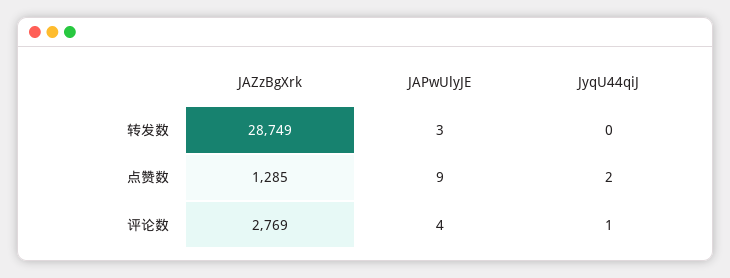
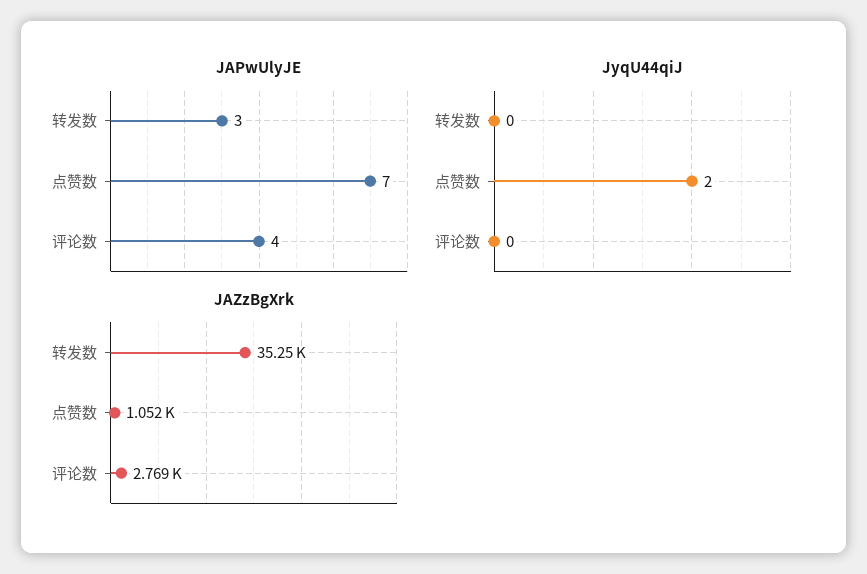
JAZzBgXrk, 转发数: 28749 -> 35250
JAZzBgXrk, 点赞数: 1285 -> 1052
JAPwUlyJE, 点赞数: 9 -> 7
JyqU44qiJ, 评论数: 1 -> 0

